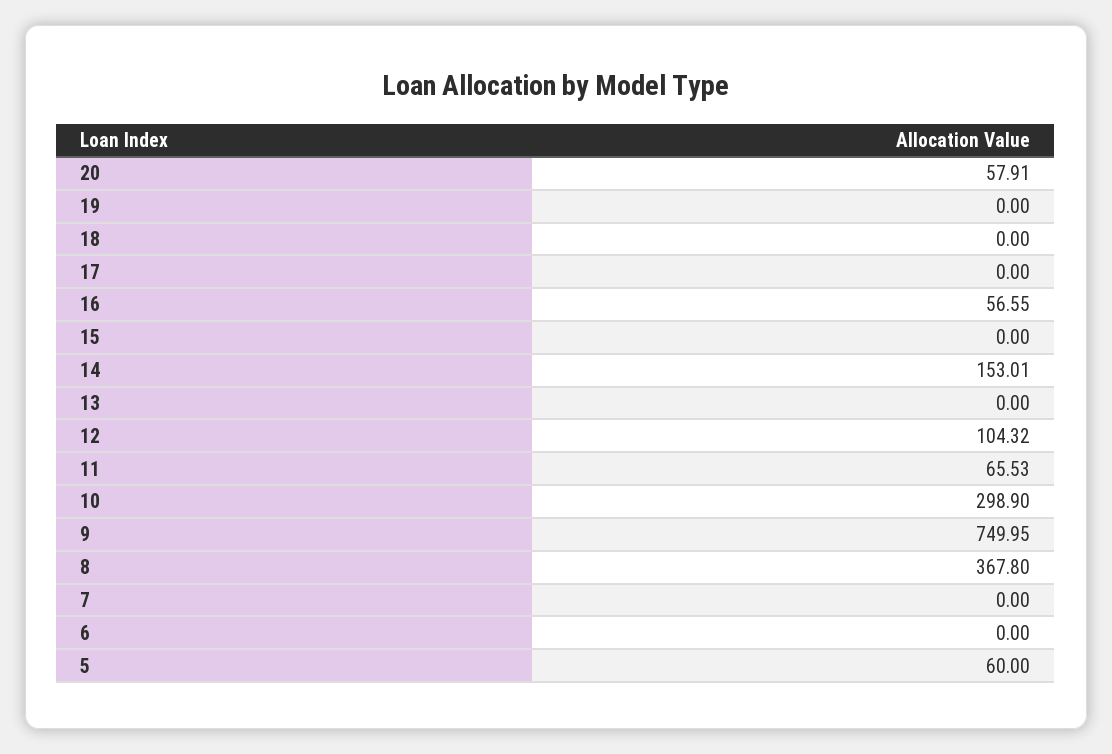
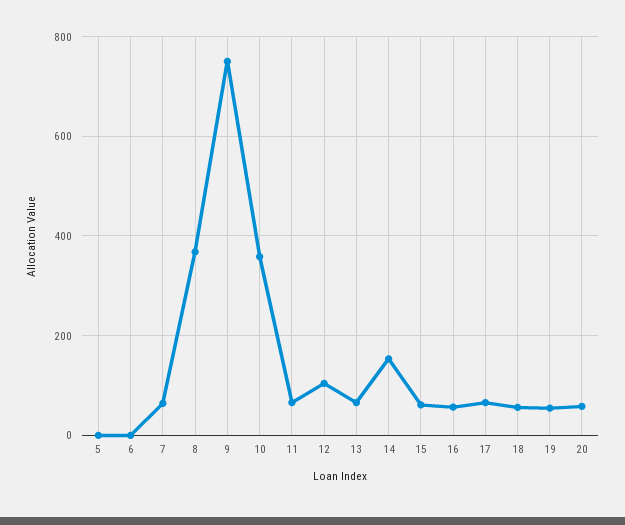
19: 0 -> 60
18: 0 -> 60
17: 0 -> 60
15: 0 -> 60
13: 0 -> 60
10: 298.9 -> 360
7: 0 -> 60
5: 60 -> 0

